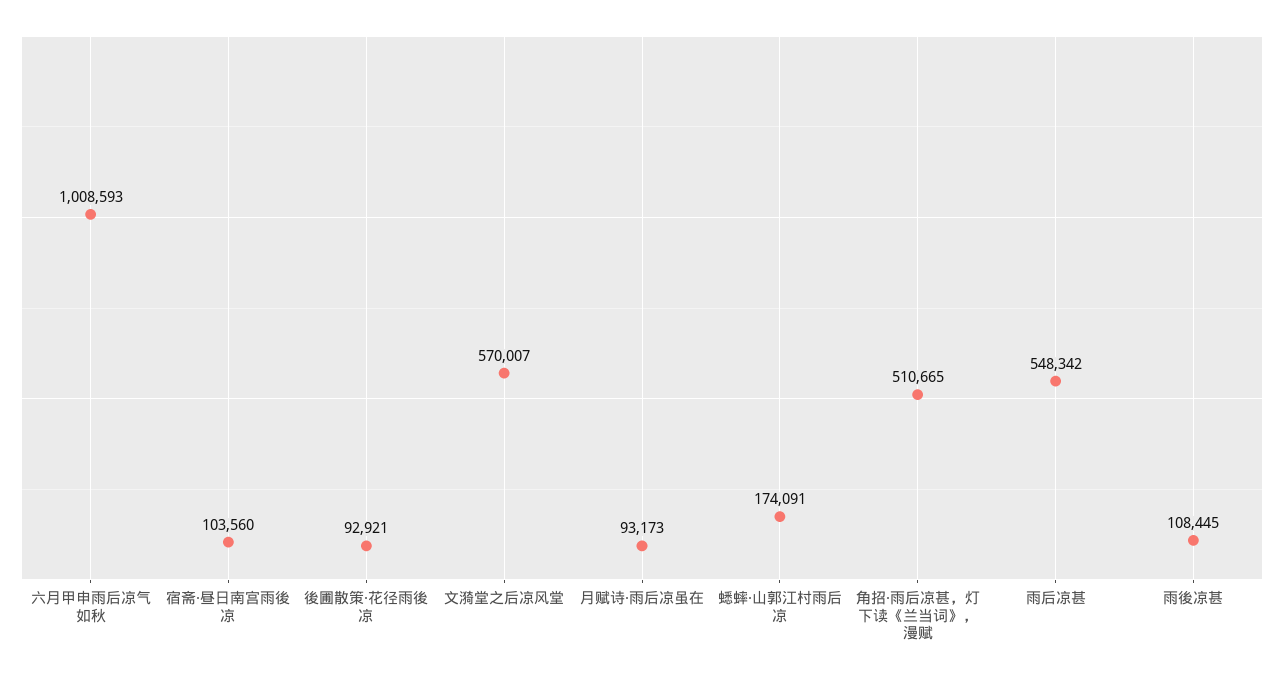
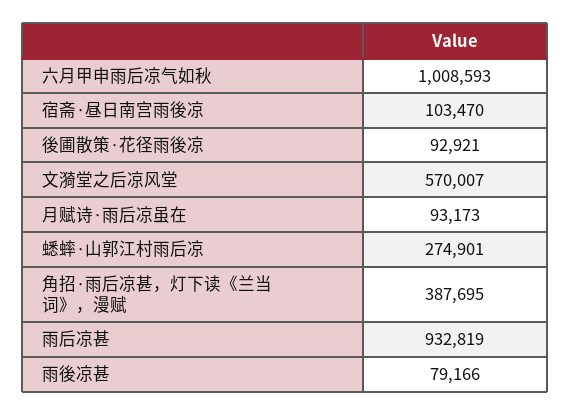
宿斋·昼日南宫雨後凉: 103560 -> 103470
蟋蟀·山郭江村雨后凉: 174091 -> 274901
角招·雨后凉甚，灯下读《兰当词》，漫赋: 510665 -> 387695
雨后凉甚: 548342 -> 932819
雨後凉甚: 108445 -> 79166

